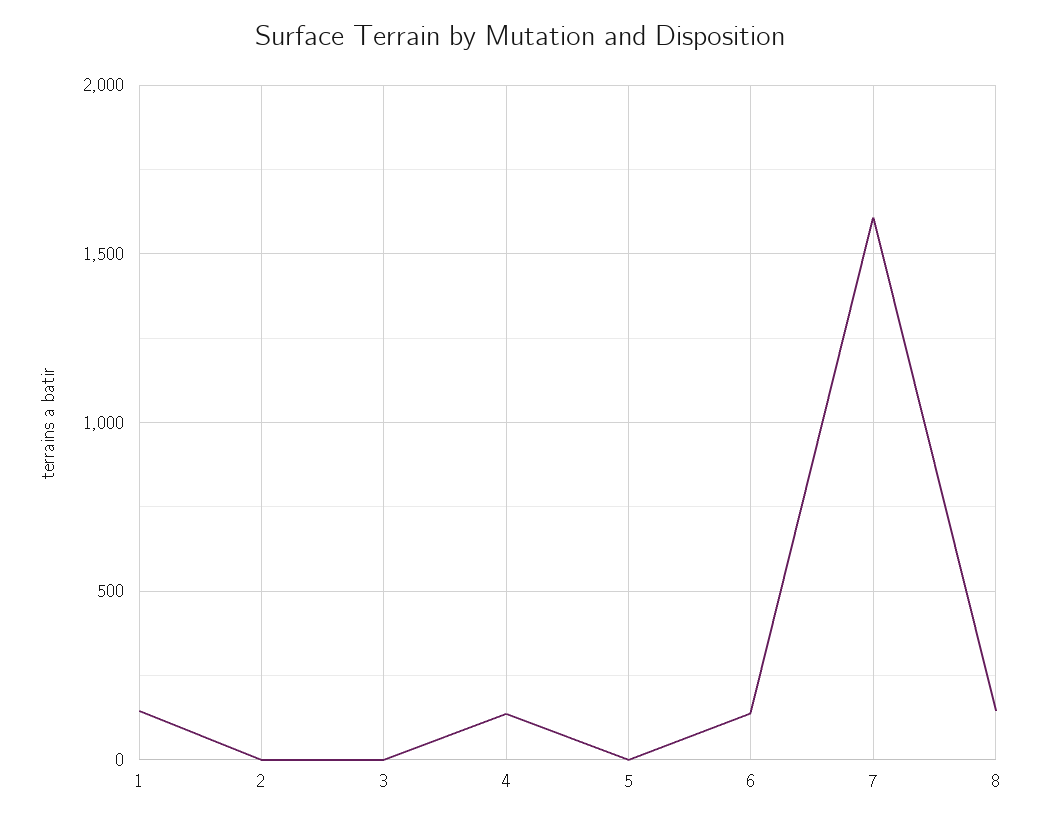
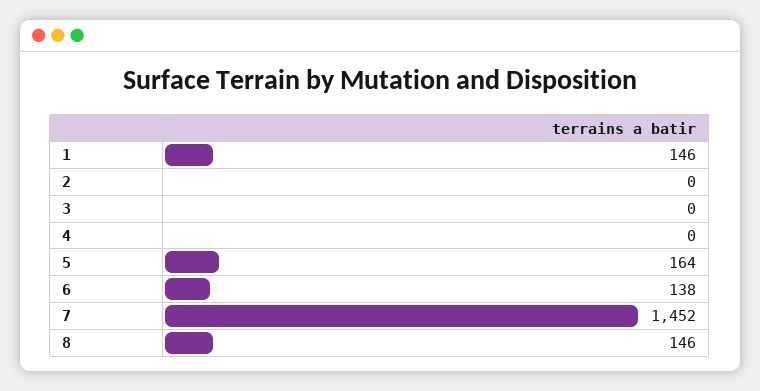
4: 150 -> 0
5: 0 -> 164
7: 1600 -> 1452

